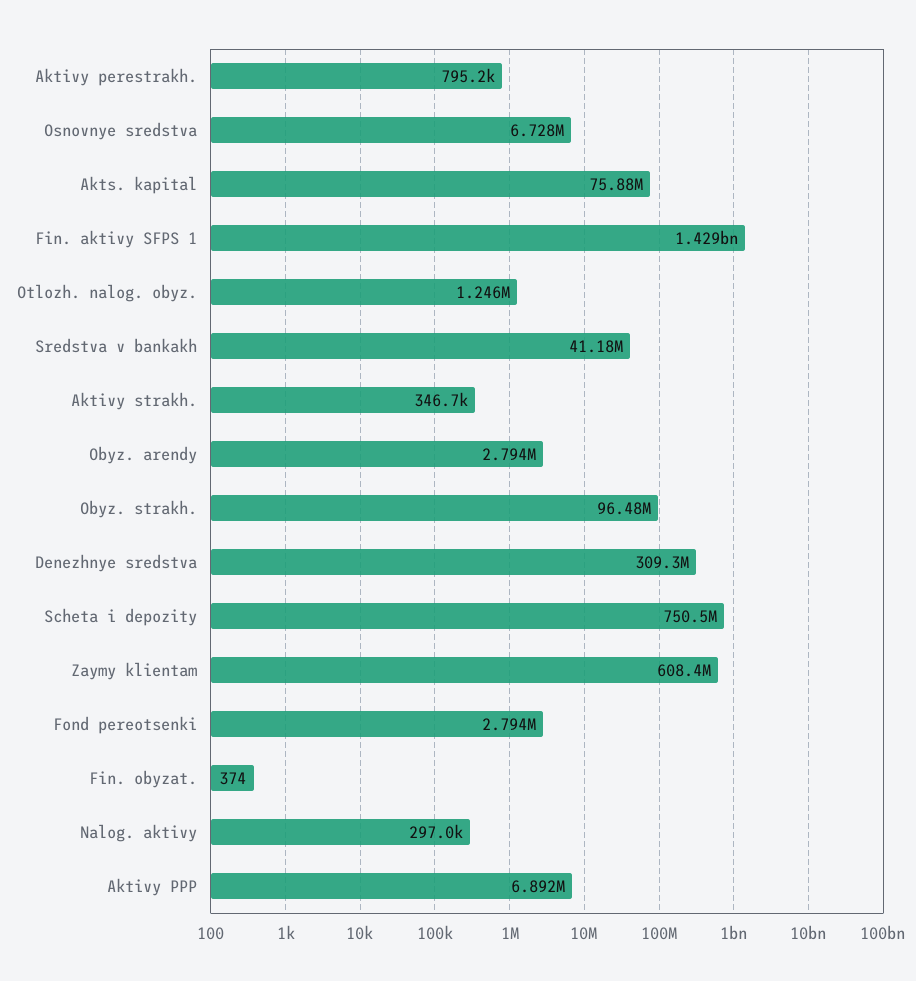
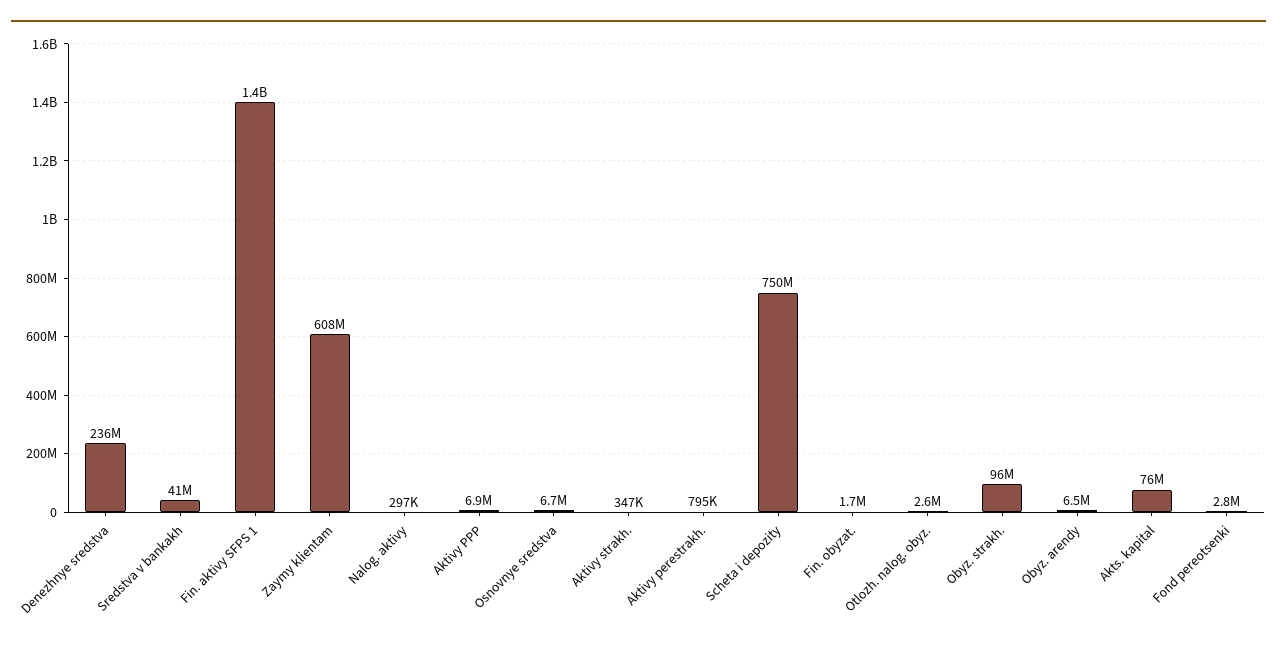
Otlozh. nalog. obyz.: 1246000 -> 2600000
Obyz. arendy: 2794000 -> 6500000
Denezhnye sredstva: 309300000 -> 236000000
Fin. obyzat.: 374 -> 1700000

